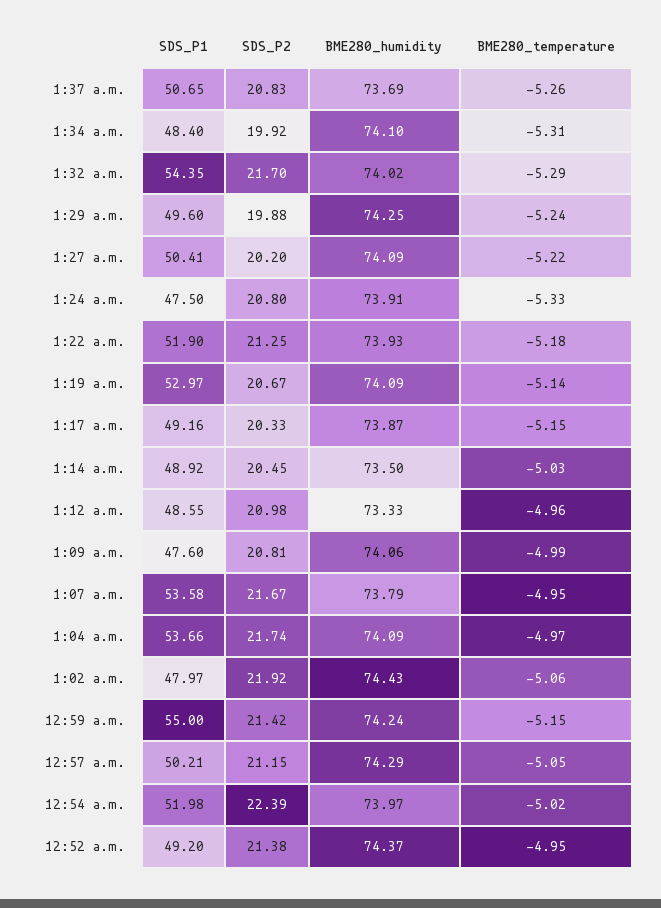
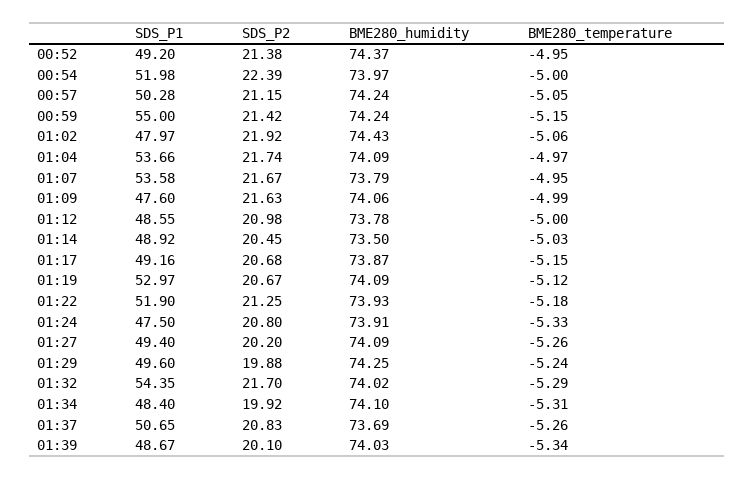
SDS_P1, 1:27 a.m.: 50.41 -> 49.4
BME280_temperature, 1:27 a.m.: -5.22 -> -5.26
BME280_temperature, 1:19 a.m.: -5.14 -> -5.12
SDS_P2, 1:17 a.m.: 20.33 -> 20.68
BME280_humidity, 1:12 a.m.: 73.33 -> 73.78
BME280_temperature, 1:12 a.m.: -4.96 -> -5
SDS_P2, 1:09 a.m.: 20.81 -> 21.63
SDS_P1, 12:57 a.m.: 50.21 -> 50.28
BME280_humidity, 12:57 a.m.: 74.29 -> 74.24
BME280_temperature, 12:54 a.m.: -5.02 -> -5
SDS_P1, 01:39: none -> 48.67
SDS_P2, 01:39: none -> 20.1
BME280_humidity, 01:39: none -> 74.03
BME280_temperature, 01:39: none -> -5.34

